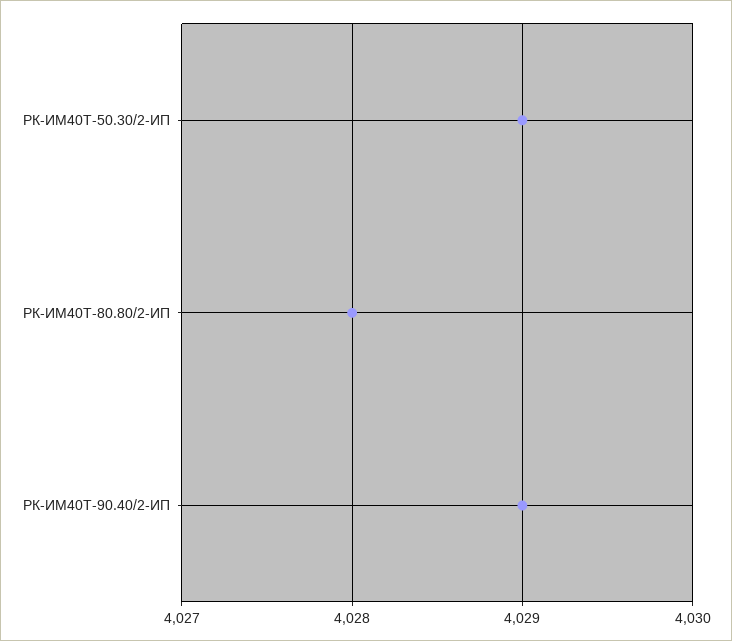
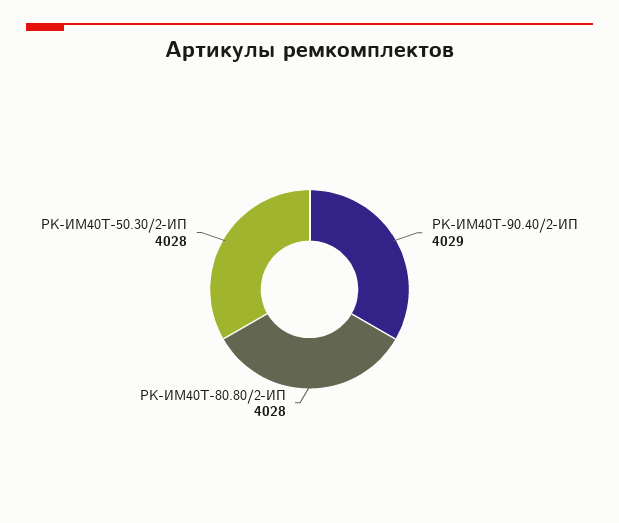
РК-ИМ40T-50.30/2-ИП: 4029 -> 4028

